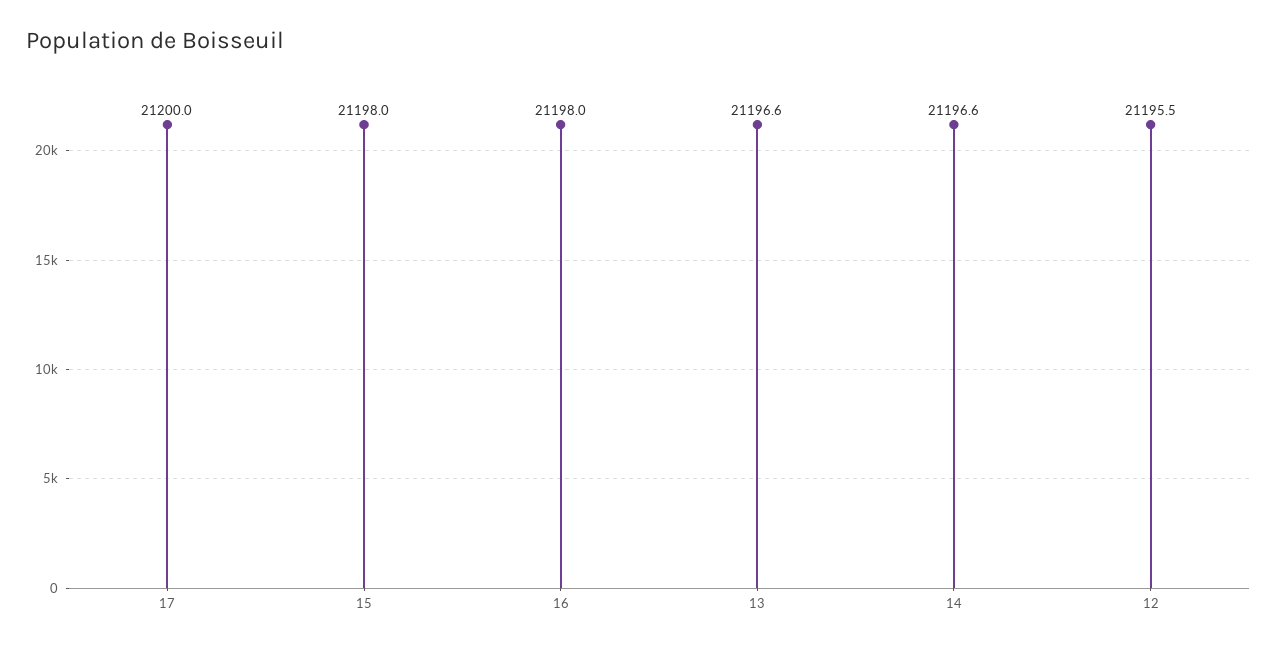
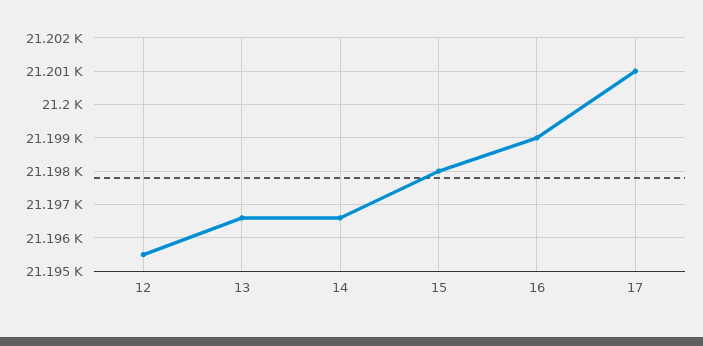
17: 21200 -> 21201
16: 21198 -> 21199

